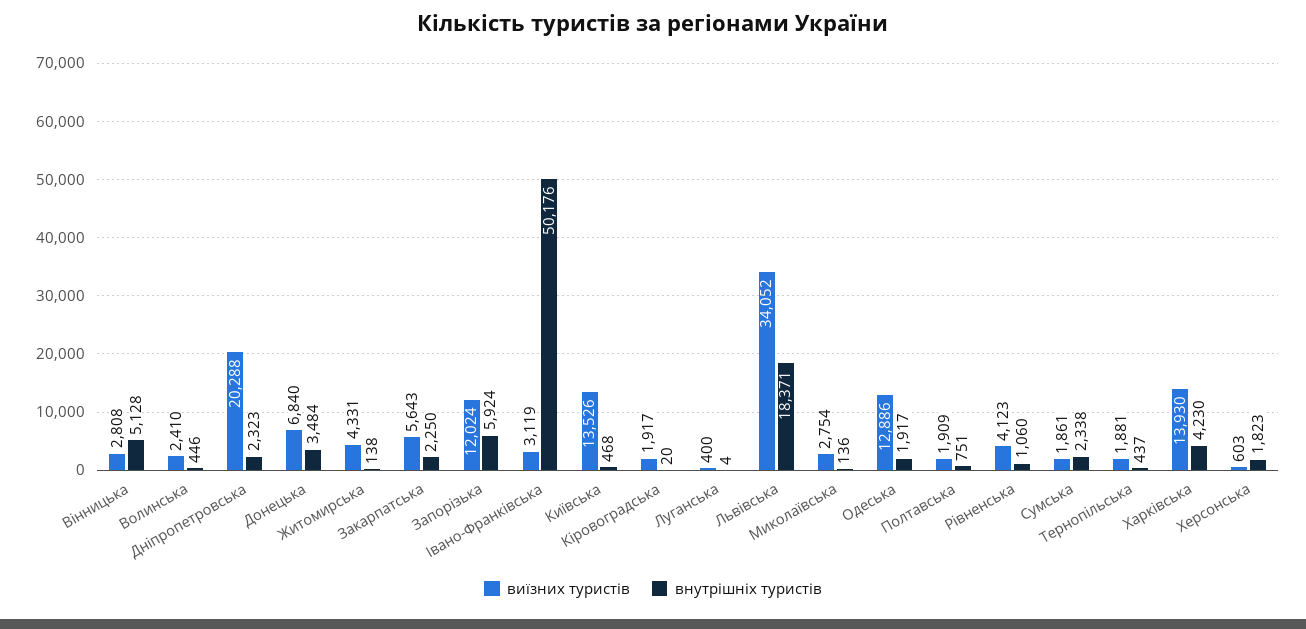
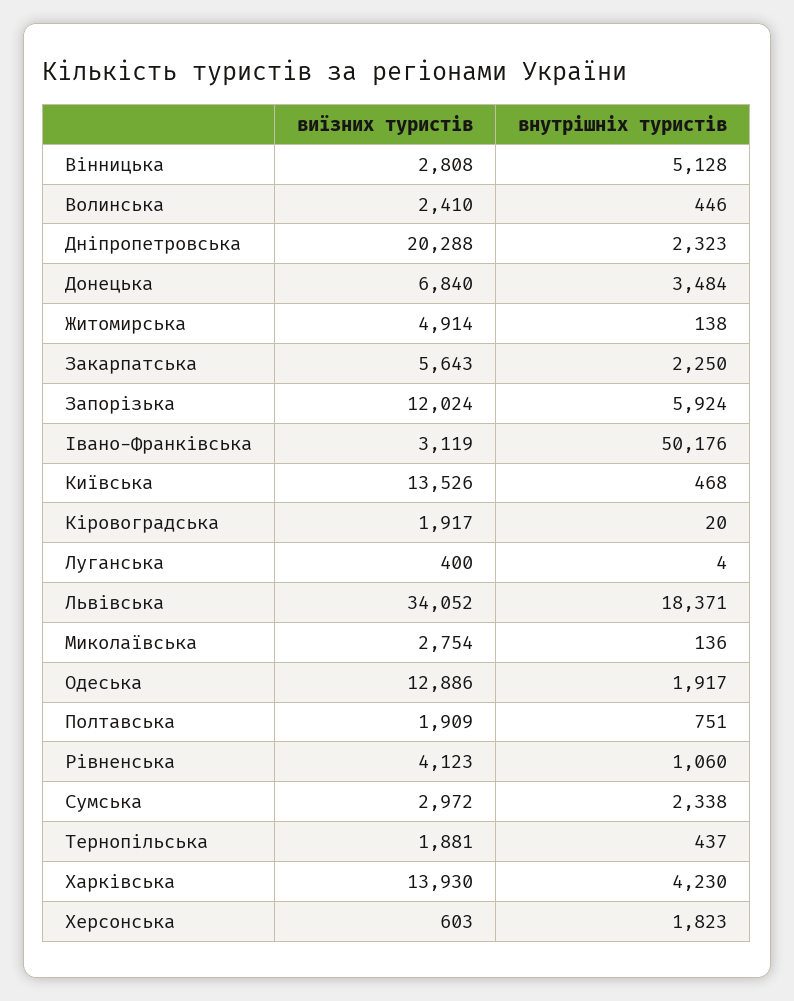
виїзних туристів, Житомирська: 4331 -> 4914
виїзних туристів, Сумська: 1861 -> 2972

